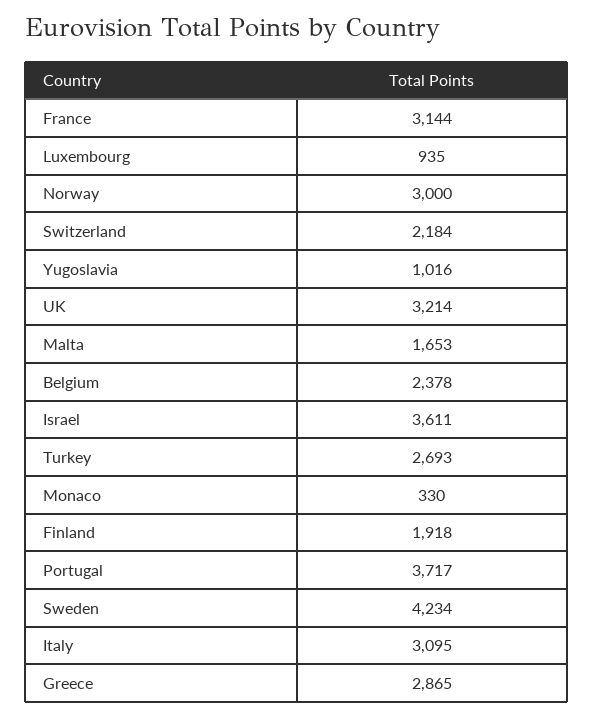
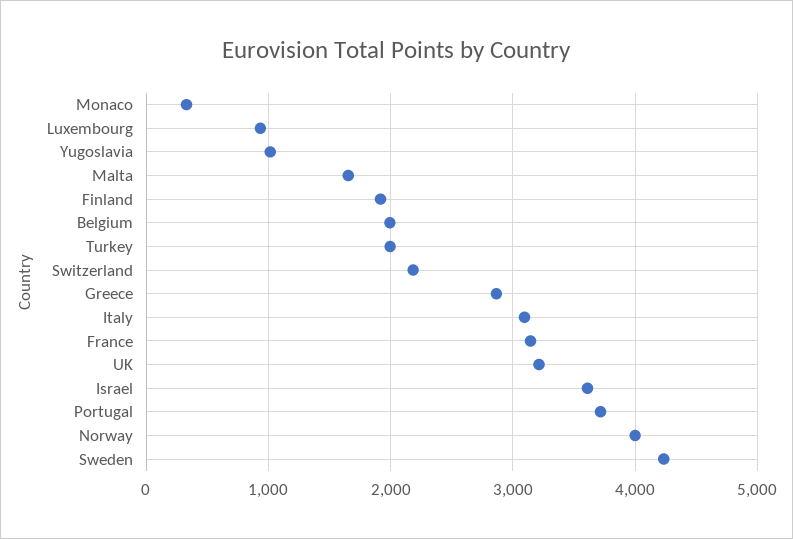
Norway: 3000 -> 4000
Belgium: 2378 -> 2000
Turkey: 2693 -> 2000

